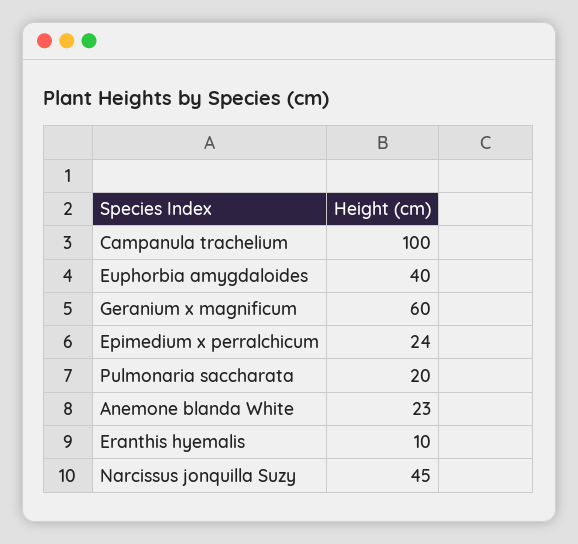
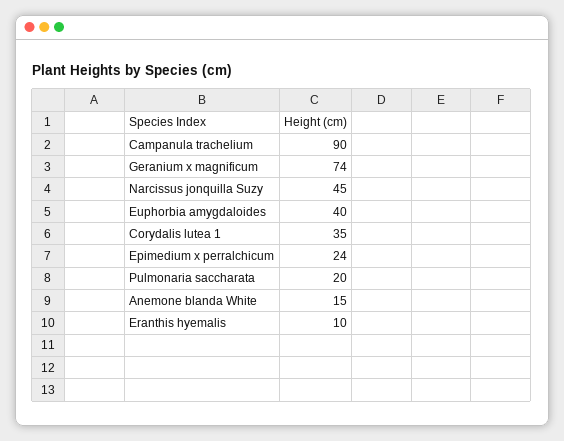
Campanula trachelium: 100 -> 90
Geranium x magnificum: 60 -> 74
Anemone blanda White: 23 -> 15
Corydalis lutea 1: none -> 35

